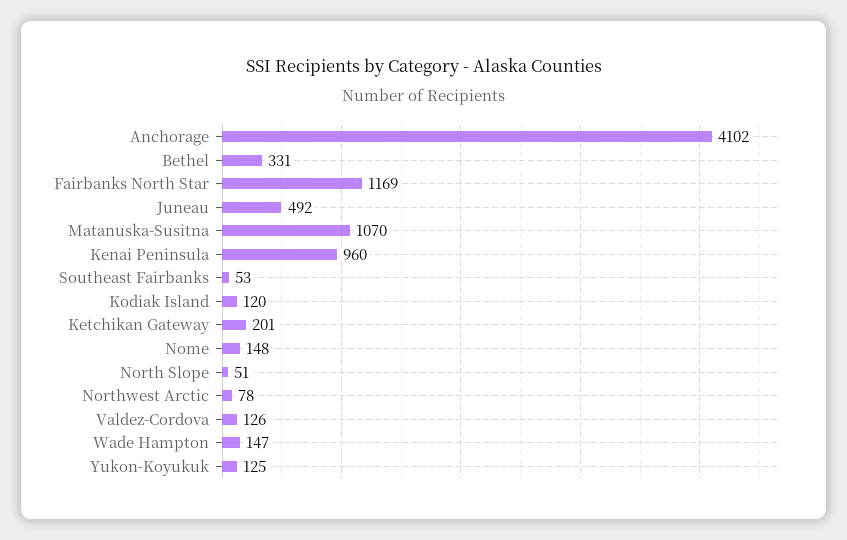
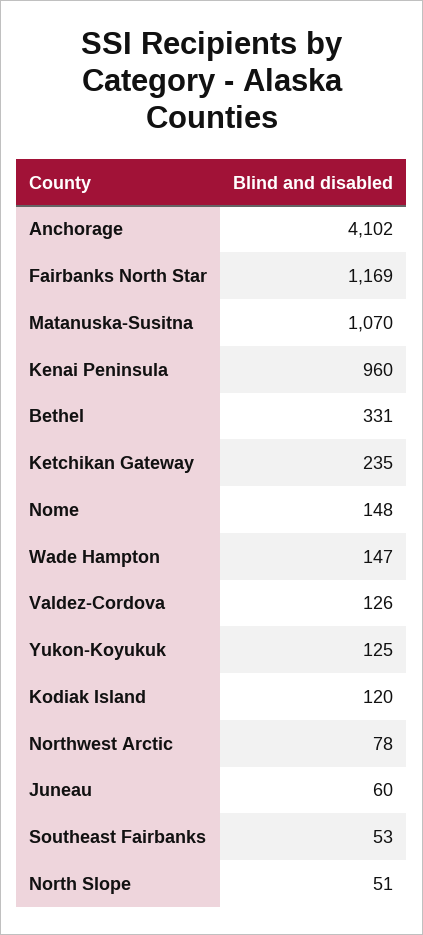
Juneau: 492 -> 60
Ketchikan Gateway: 201 -> 235

